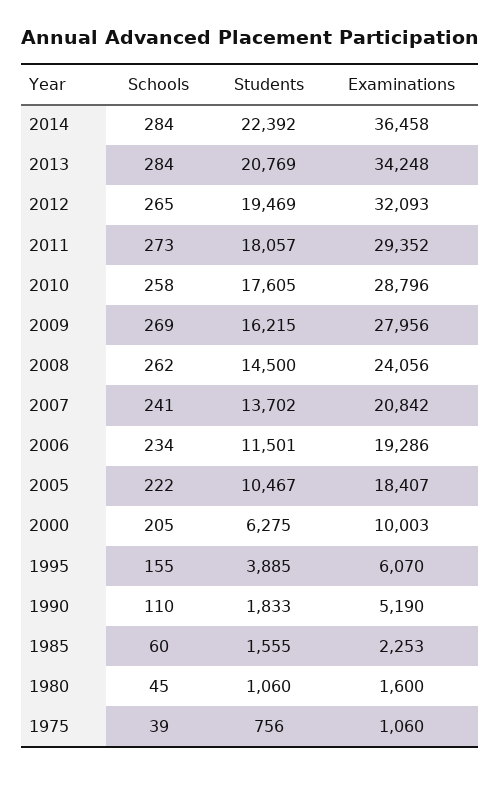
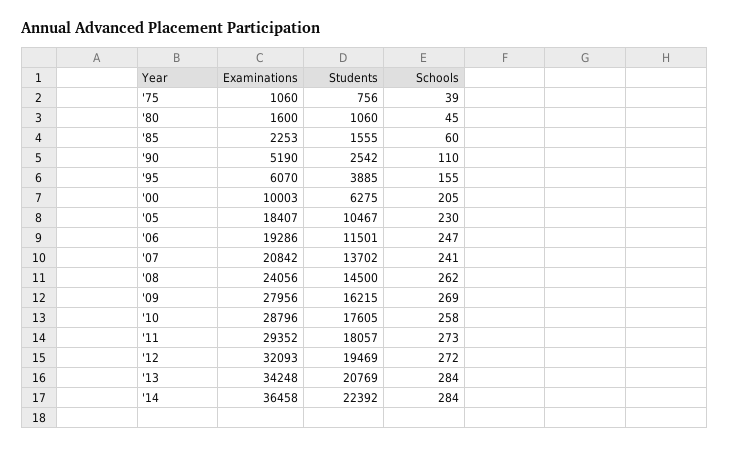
Schools, 2012: 265 -> 272
Schools, 2006: 234 -> 247
Schools, 2005: 222 -> 230
Students, 1990: 1833 -> 2542

